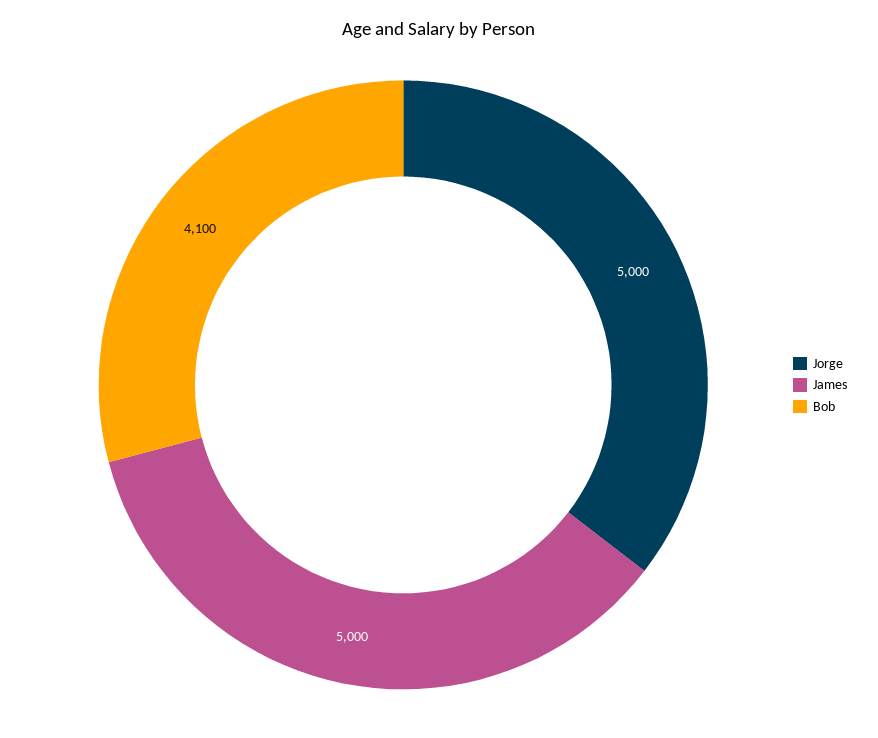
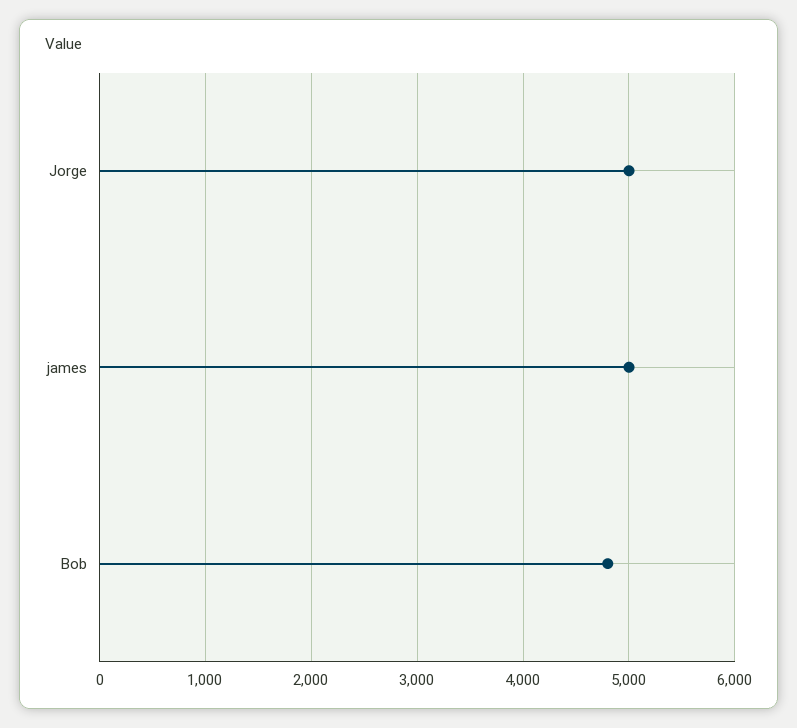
Bob: 4100 -> 4800

